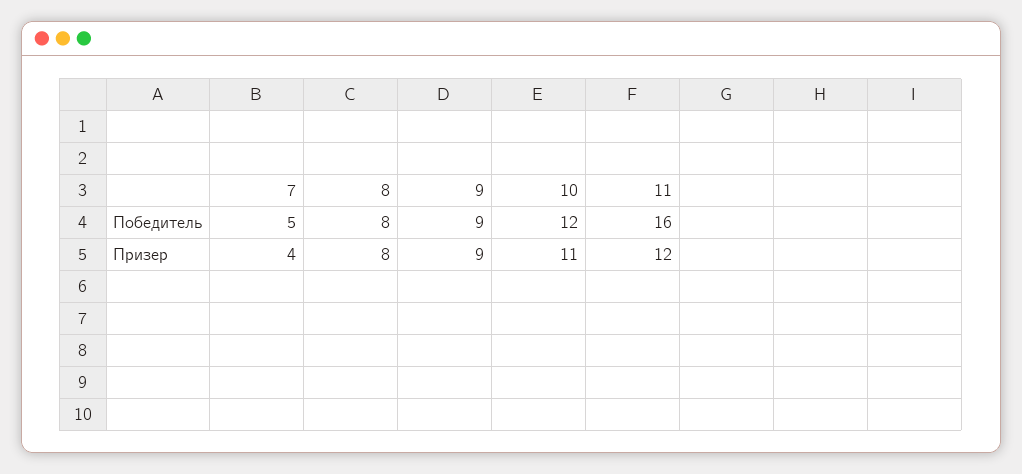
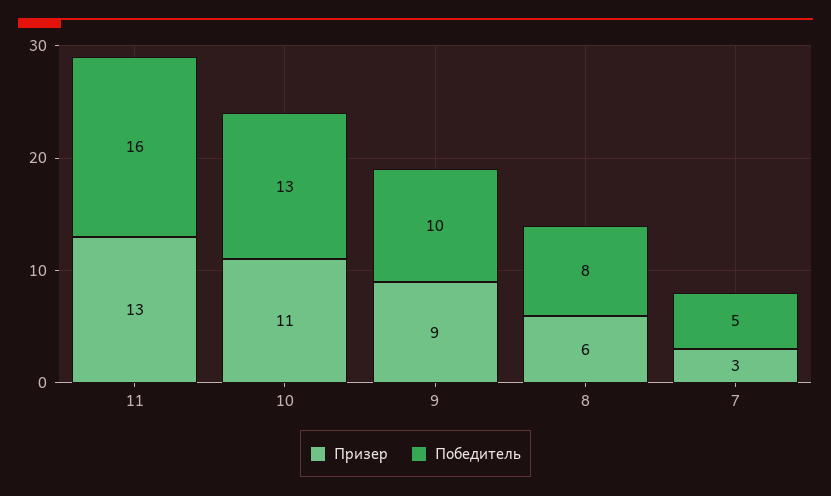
Победитель, 9: 9 -> 10
Победитель, 10: 12 -> 13
Призер, 7: 4 -> 3
Призер, 8: 8 -> 6
Призер, 11: 12 -> 13

